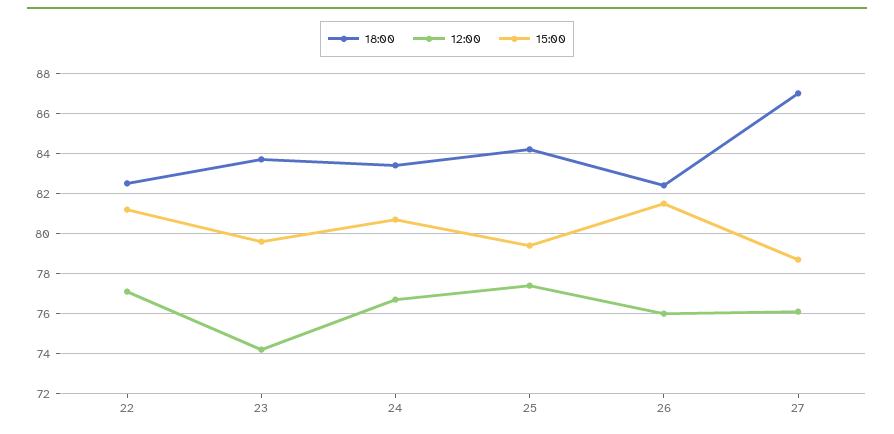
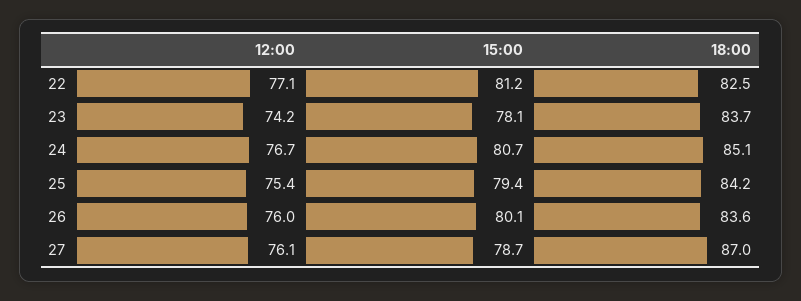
15:00, 23: 79.5 -> 78.1
18:00, 24: 83.5 -> 85.1
12:00, 25: 77.5 -> 75.4
18:00, 26: 82.5 -> 83.6
15:00, 26: 81.5 -> 80.1

